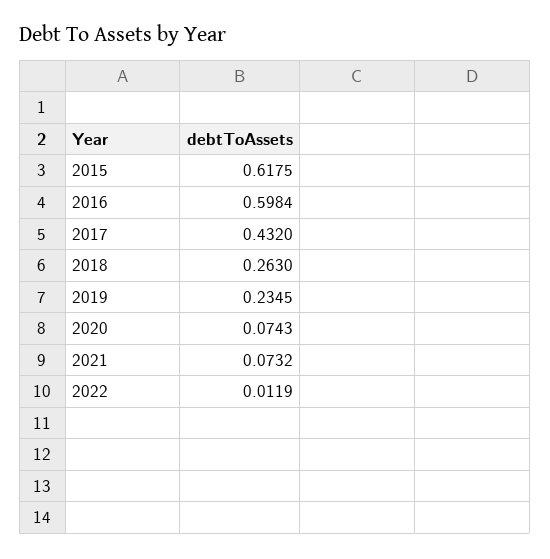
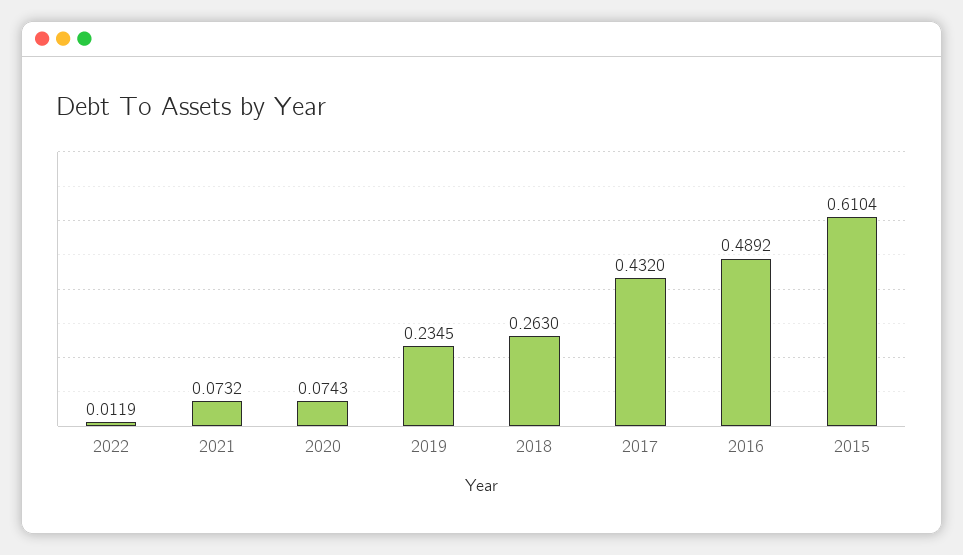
2015: 0.6175 -> 0.6104
2016: 0.5984 -> 0.4892

